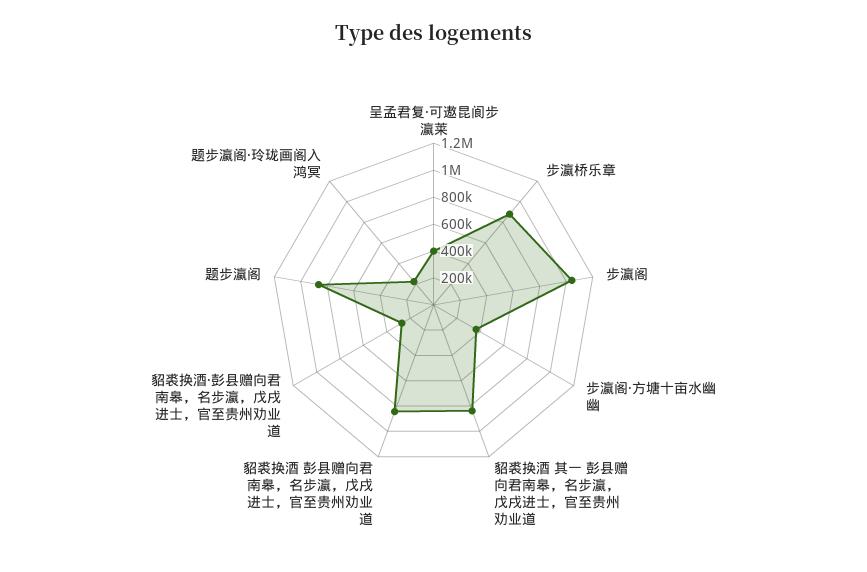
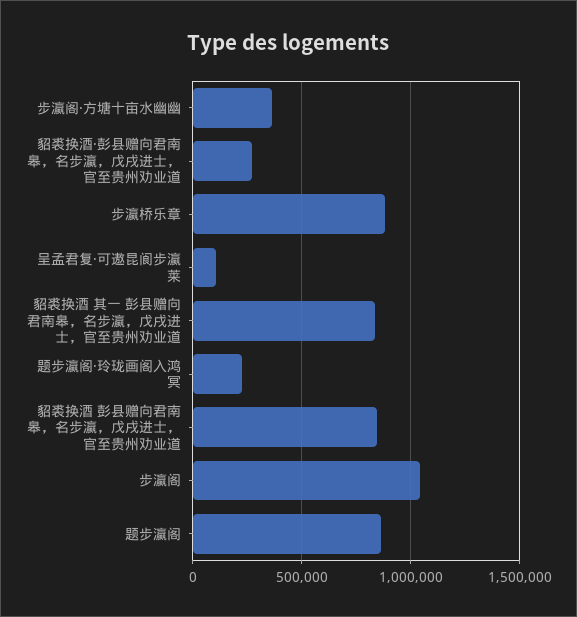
呈孟君复·可遨昆阆步瀛莱: 400000 -> 100000

